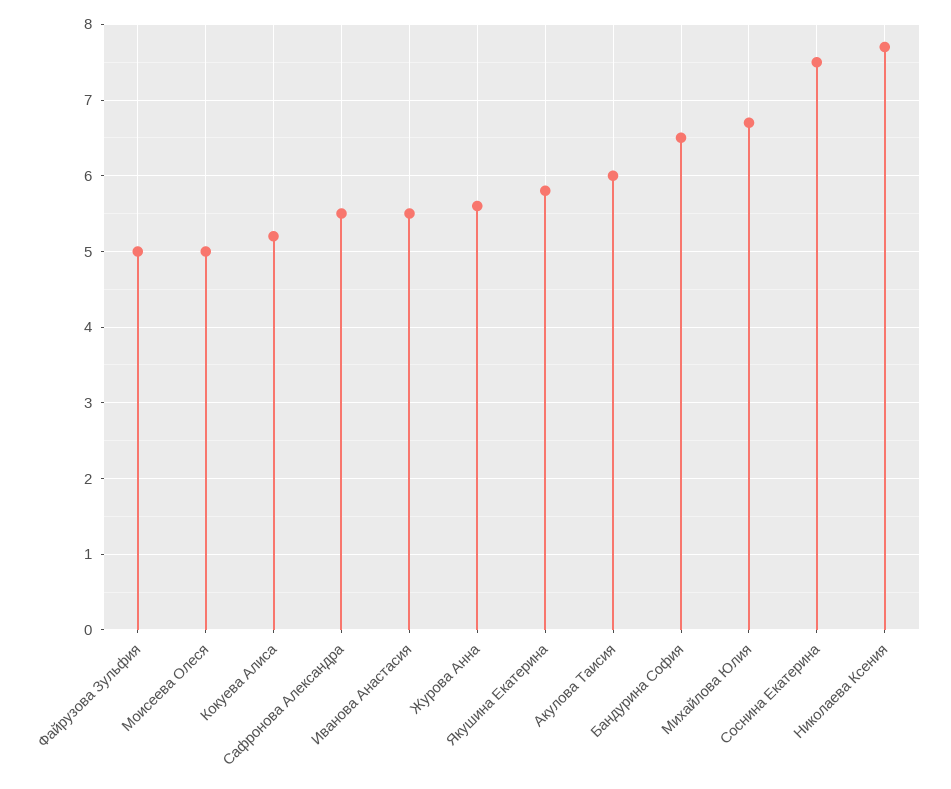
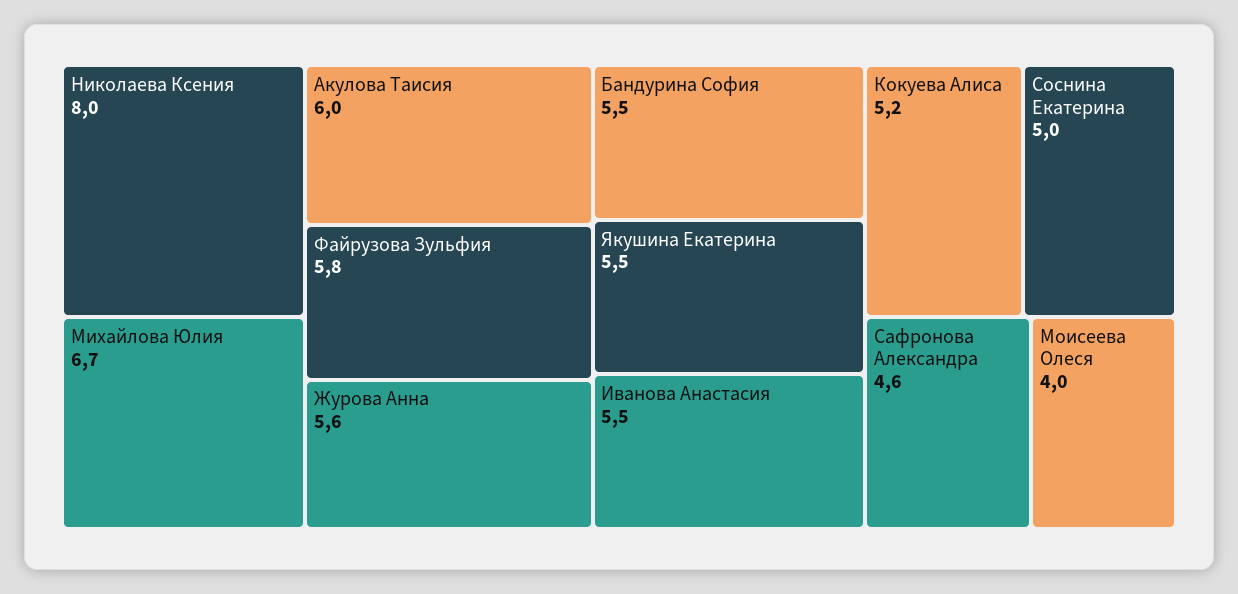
Файрузова Зульфия: 5 -> 5.8
Моисеева Олеся: 5 -> 4
Сафронова Александра: 5.5 -> 4.6
Якушина Екатерина: 5.8 -> 5.5
Бандурина София: 6.5 -> 5.5
Соснина Екатерина: 7.5 -> 5
Николаева Ксения: 7.7 -> 8

